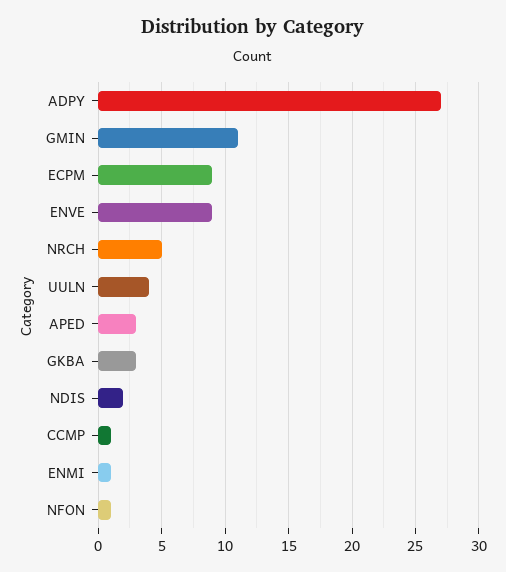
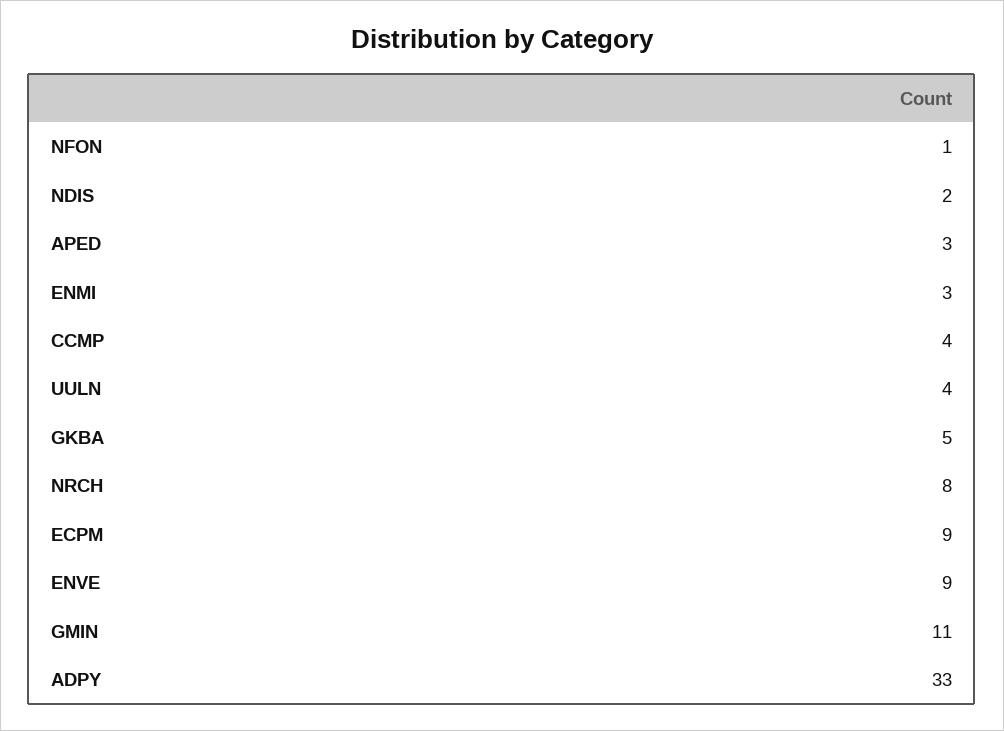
ADPY: 27 -> 33
NRCH: 5 -> 8
GKBA: 3 -> 5
CCMP: 1 -> 4
ENMI: 1 -> 3

